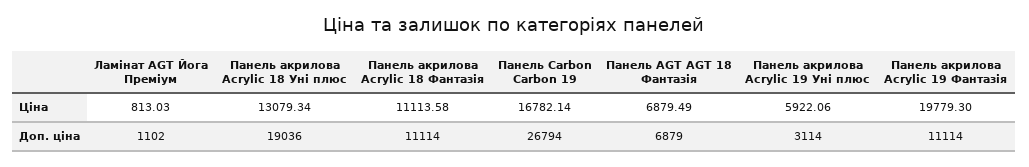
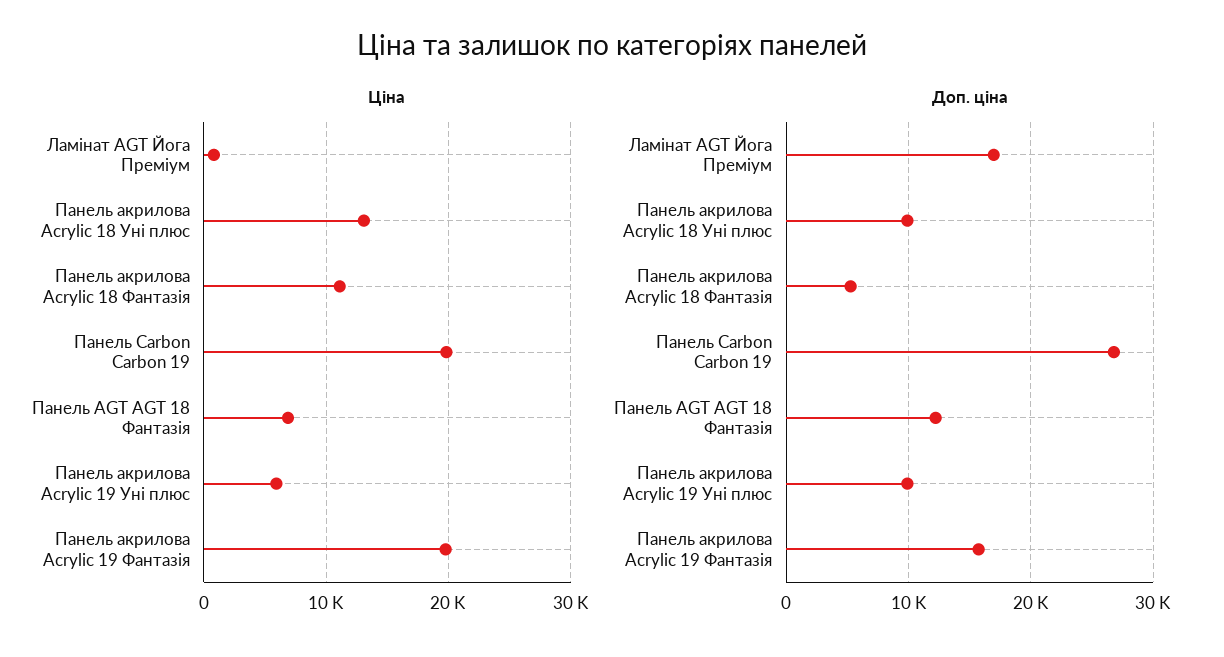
Ціна, Панель Carbon Carbon 19: 16782.14 -> 20000
Доп. ціна, Ламінат AGT Йога Преміум: 1102 -> 17000
Доп. ціна, Панель акрилова Acrylic 18 Уні плюс: 19036 -> 10000
Доп. ціна, Панель акрилова Acrylic 18 Фантазія: 11114 -> 5000
Доп. ціна, Панель AGT AGT 18 Фантазія: 6879 -> 12000
Доп. ціна, Панель акрилова Acrylic 19 Уні плюс: 3114 -> 10000
Доп. ціна, Панель акрилова Acrylic 19 Фантазія: 11114 -> 16000

